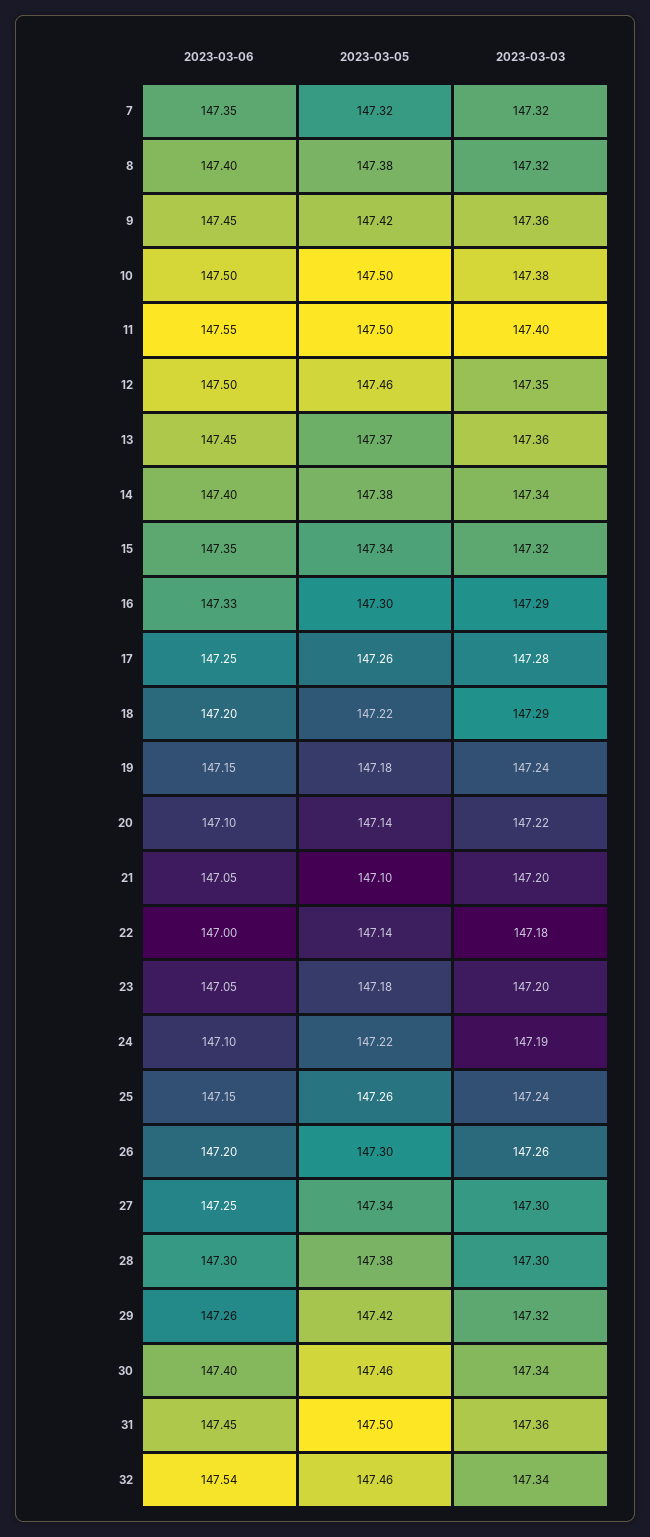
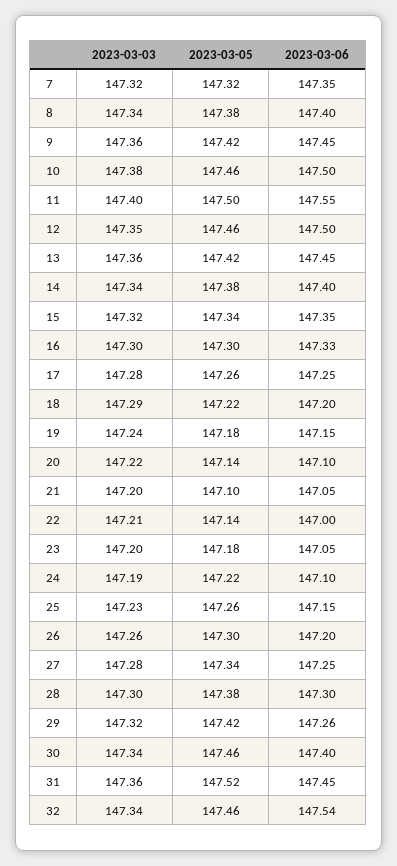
2023-03-03, 8: 147.32 -> 147.34
2023-03-05, 10: 147.5 -> 147.46
2023-03-05, 13: 147.37 -> 147.42
2023-03-03, 16: 147.29 -> 147.3
2023-03-03, 22: 147.18 -> 147.21
2023-03-03, 25: 147.24 -> 147.23
2023-03-03, 27: 147.3 -> 147.28
2023-03-05, 31: 147.5 -> 147.52

